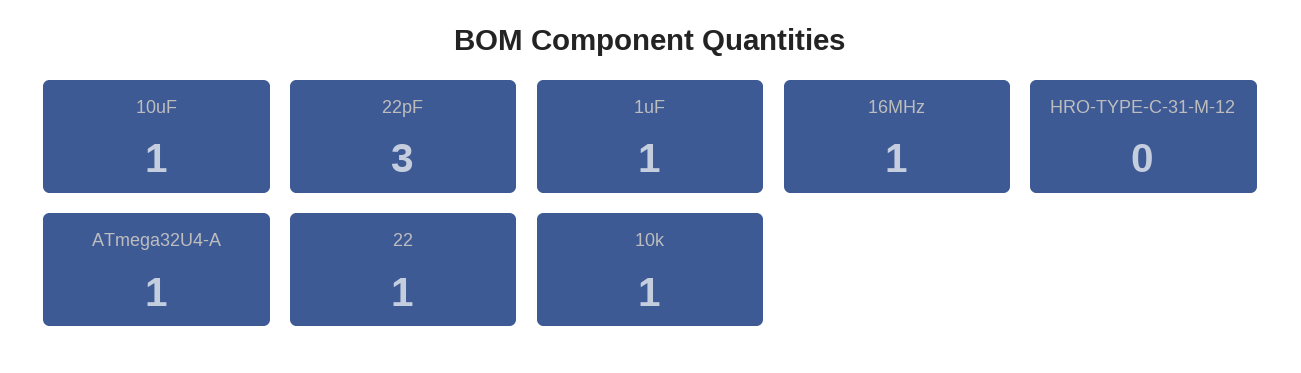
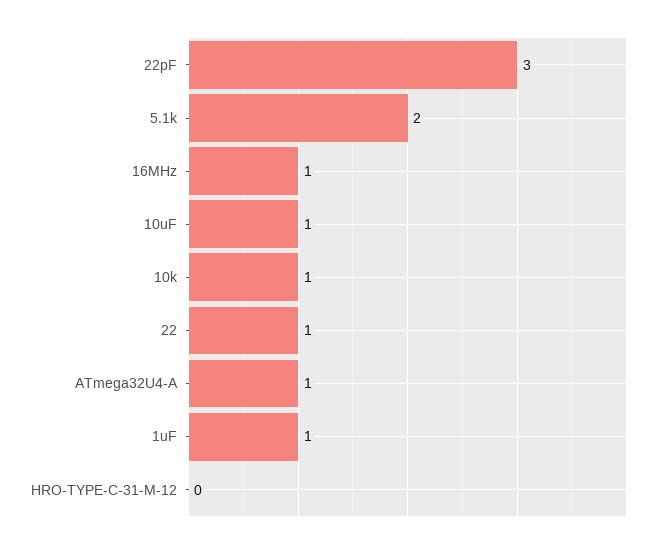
5.1k: none -> 2

